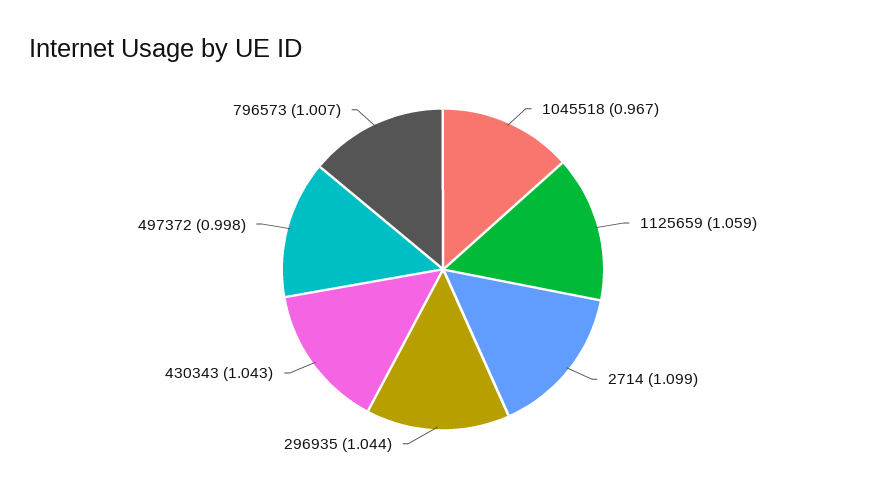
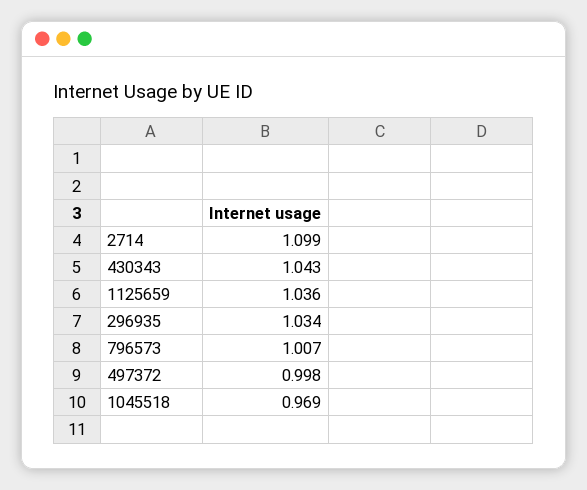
1045518: 0.967 -> 0.969
1125659: 1.059 -> 1.036
296935: 1.044 -> 1.034

